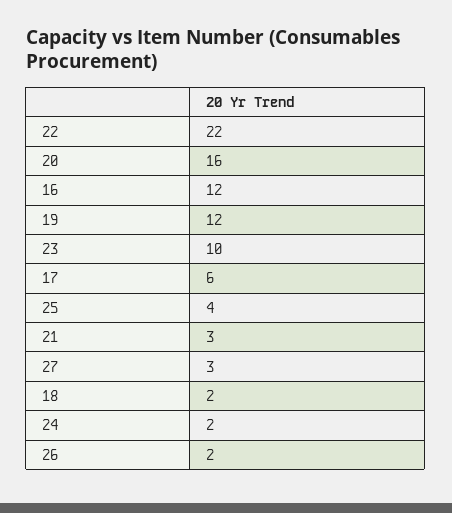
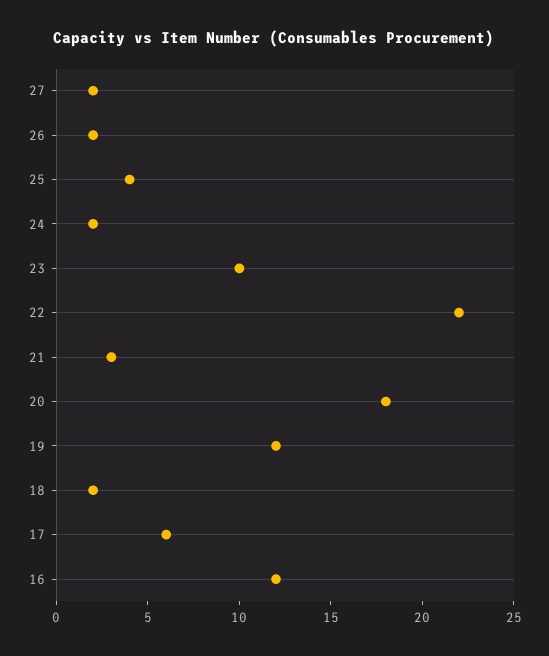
20: 16 -> 18
27: 3 -> 2

